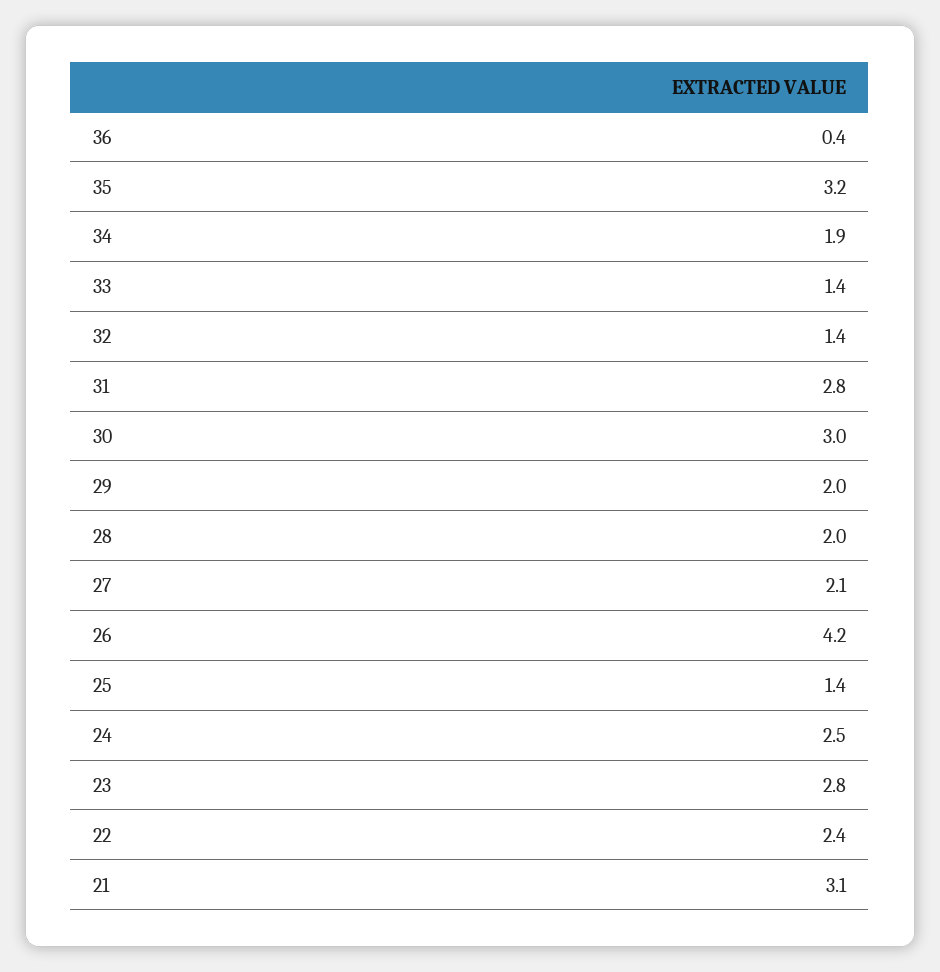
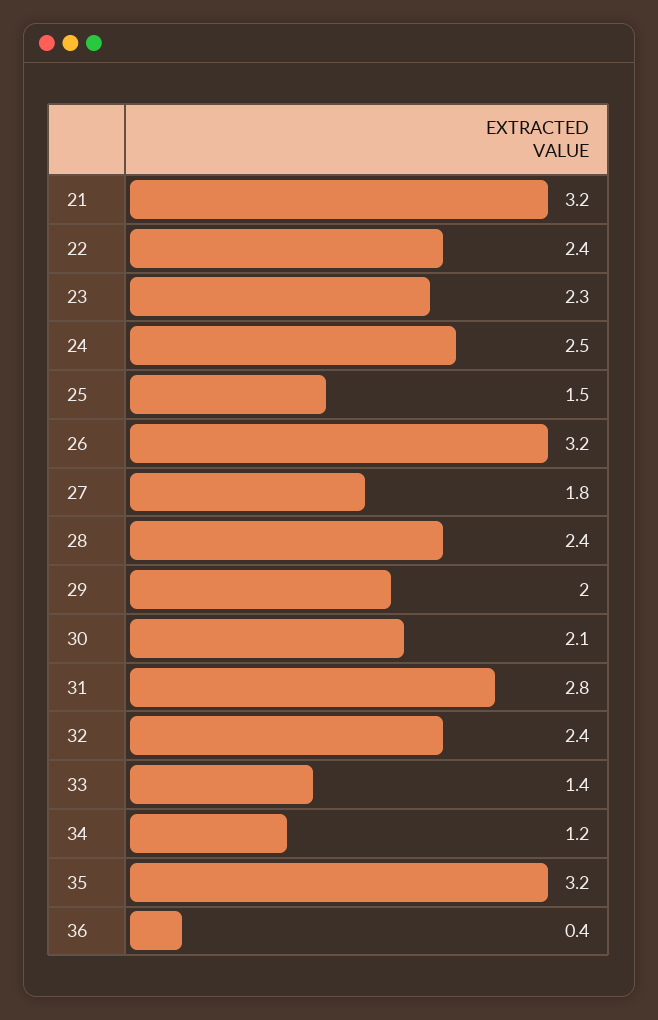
34: 1.9 -> 1.2
32: 1.4 -> 2.4
30: 3 -> 2.1
28: 2 -> 2.4
27: 2.1 -> 1.8
26: 4.2 -> 3.2
25: 1.4 -> 1.5
23: 2.8 -> 2.3
21: 3.1 -> 3.2

